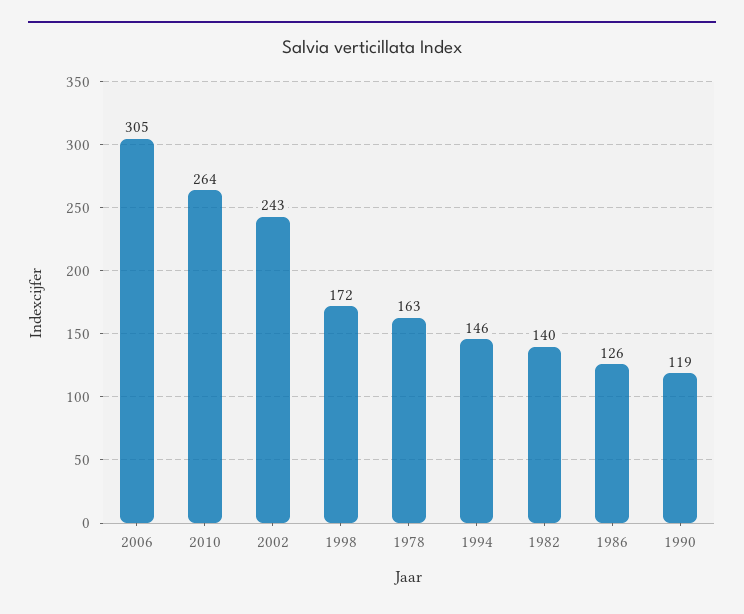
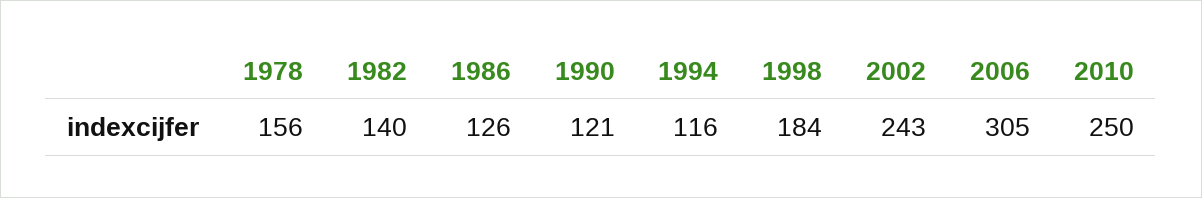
2010: 264 -> 250
1998: 172 -> 184
1978: 163 -> 156
1994: 146 -> 116
1990: 119 -> 121

